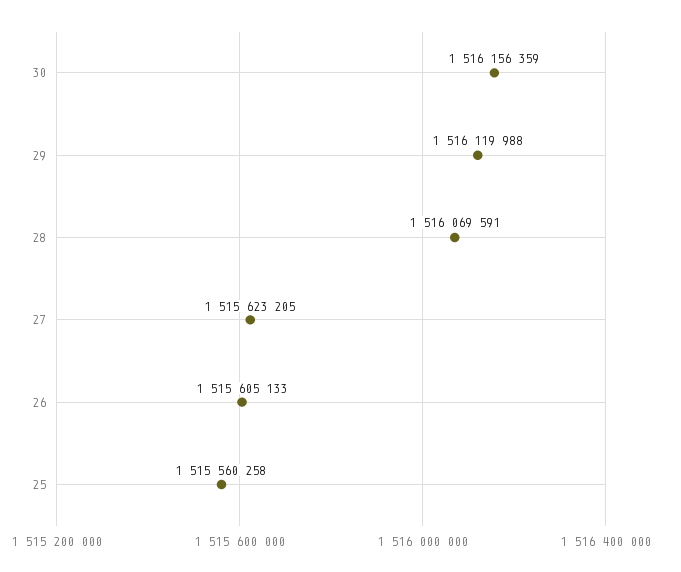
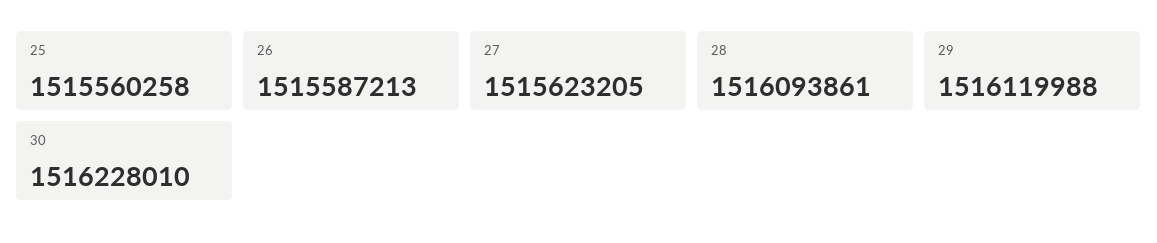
30: 1516156359 -> 1516228010
28: 1516069591 -> 1516093861
26: 1515605133 -> 1515587213

